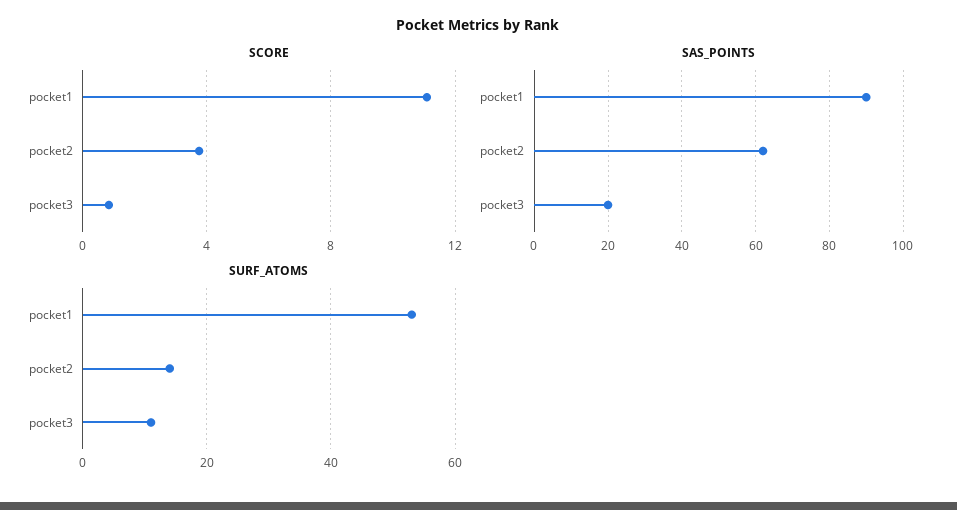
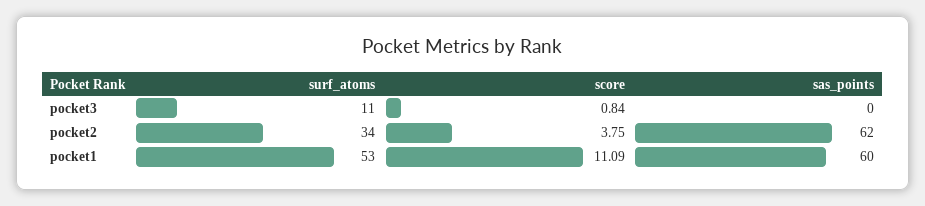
SAS_POINTS, pocket1: 90 -> 60
SAS_POINTS, pocket3: 20 -> 0
SURF_ATOMS, pocket2: 15 -> 34

